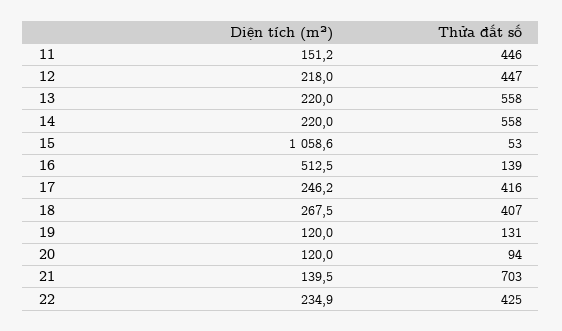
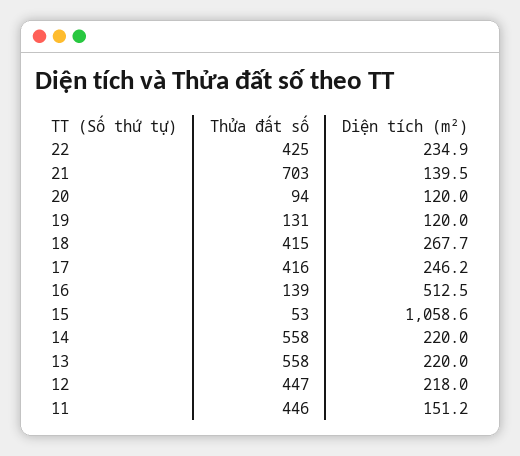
Diện tích (m²), 18: 267.5 -> 267.7
Thửa đất số, 18: 407 -> 415

